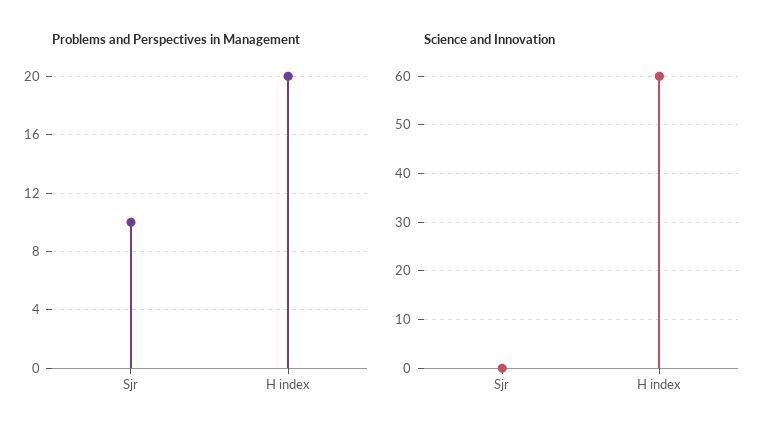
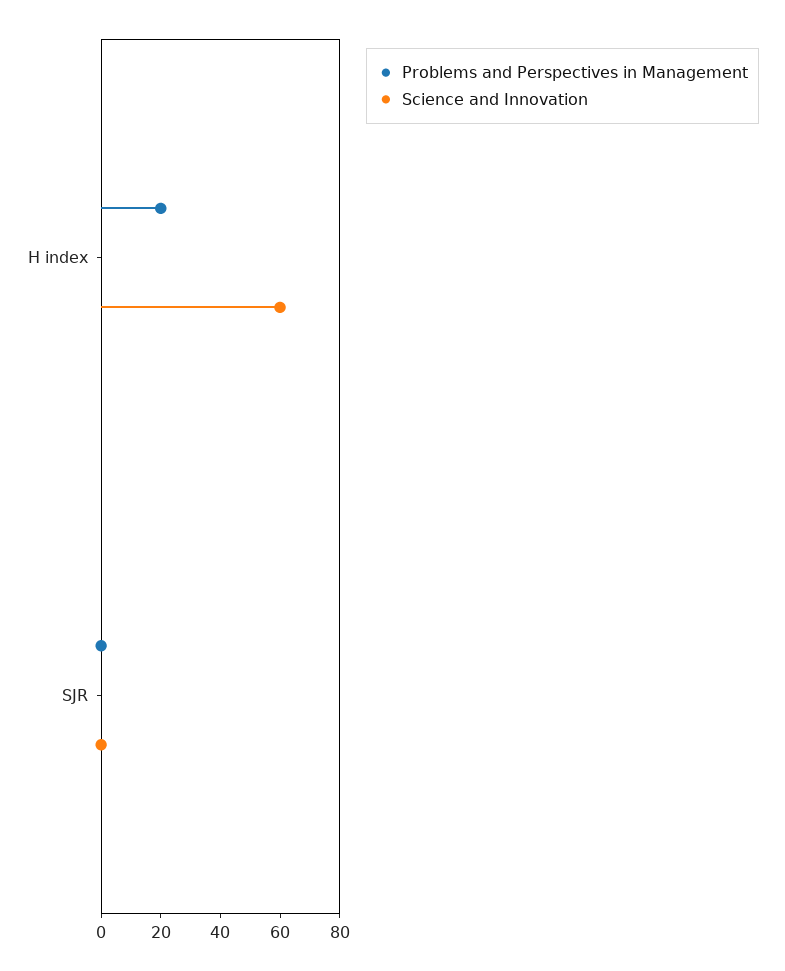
Problems and Perspectives in Management, Sjr: 10 -> 0

